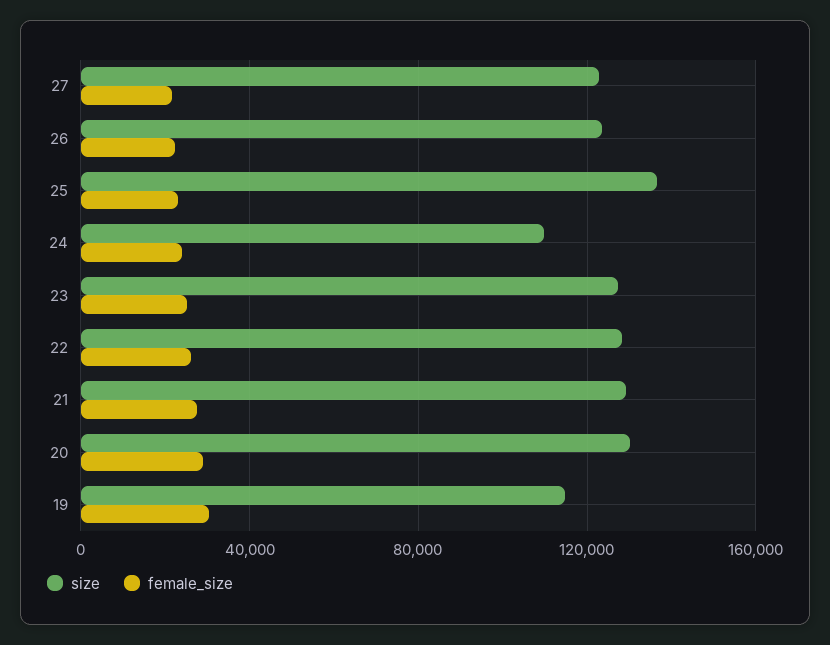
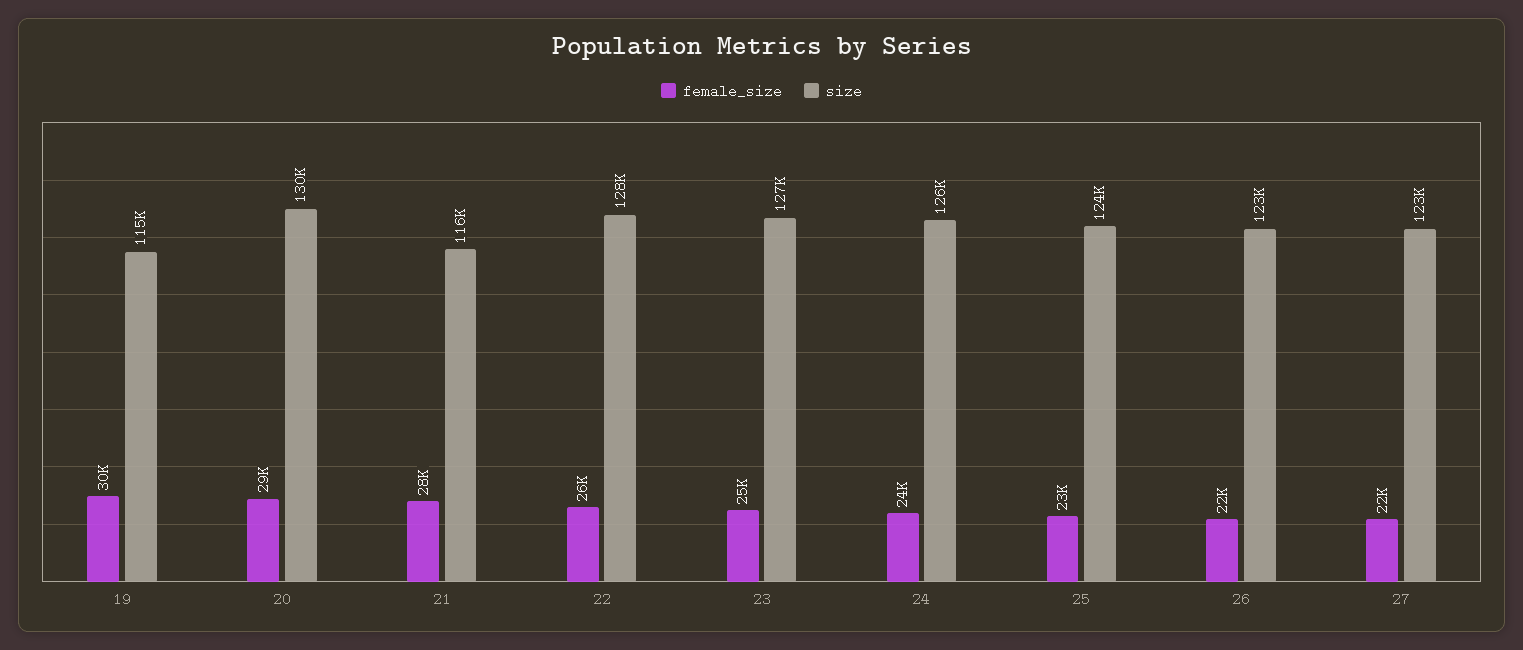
size, 25: 135000 -> 124000
size, 24: 110000 -> 126000
size, 21: 130000 -> 116000

